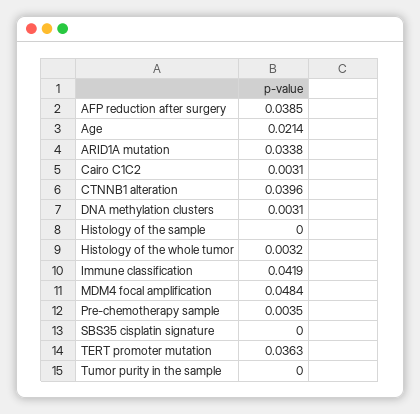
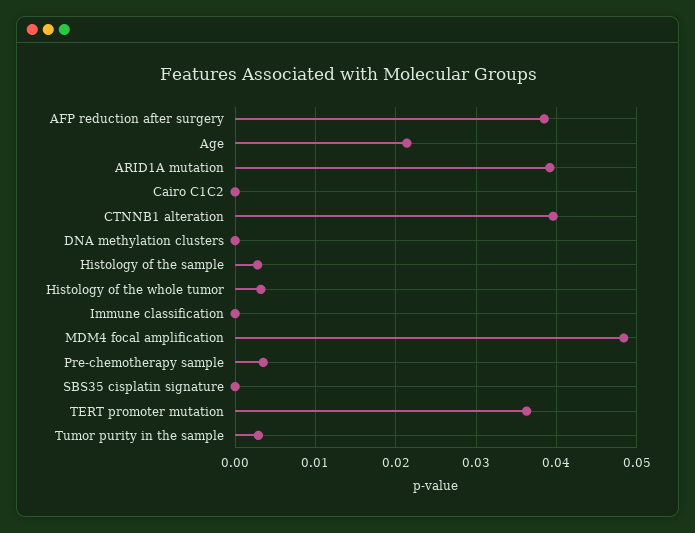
ARID1A mutation: 0.0338 -> 0.039
Cairo C1C2: 0.0031 -> 0
DNA methylation clusters: 0.0031 -> 0
Histology of the sample: 0 -> 0.003
Immune classification: 0.0419 -> 0
Tumor purity in the sample: 0 -> 0.003

